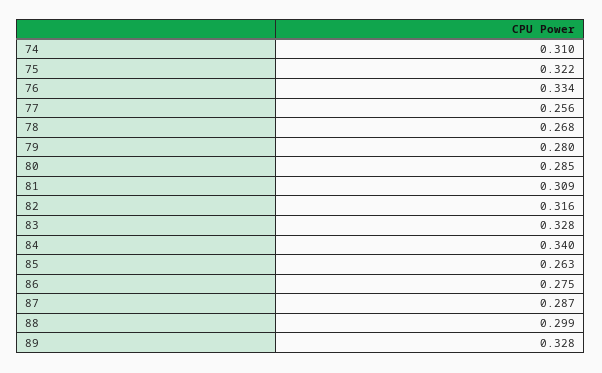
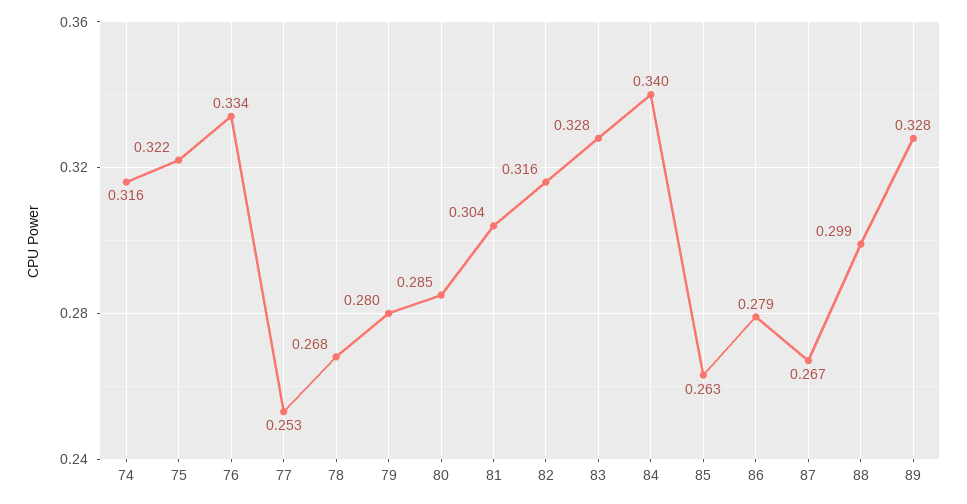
74: 0.31 -> 0.316
77: 0.256 -> 0.253
81: 0.309 -> 0.304
86: 0.275 -> 0.279
87: 0.287 -> 0.267

